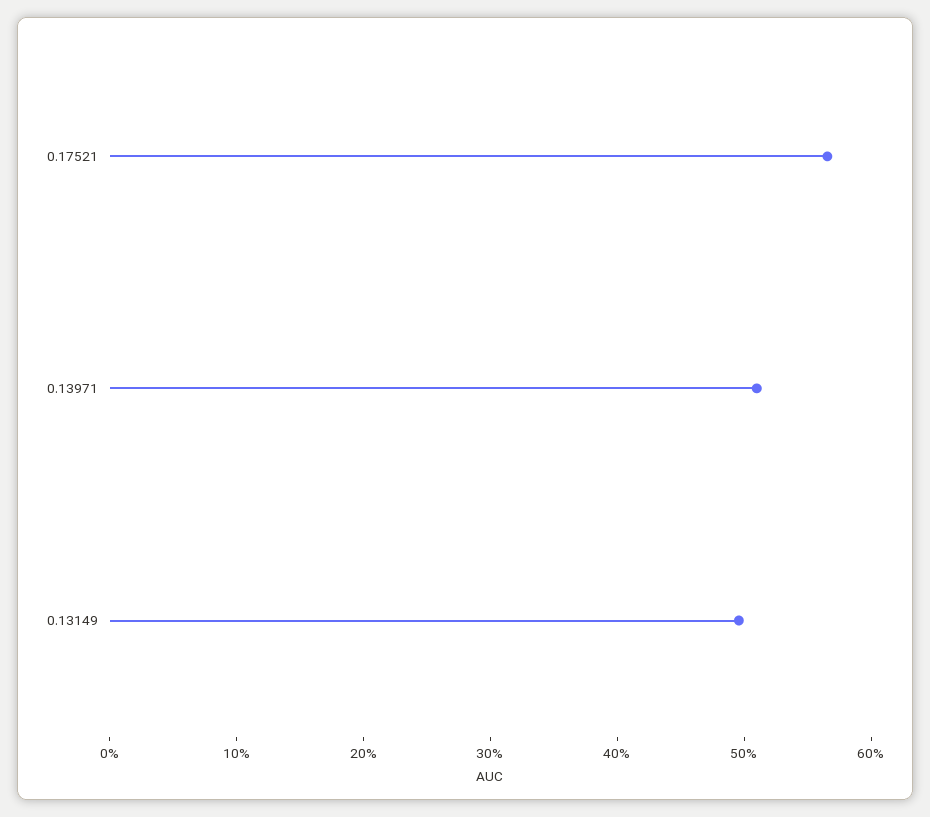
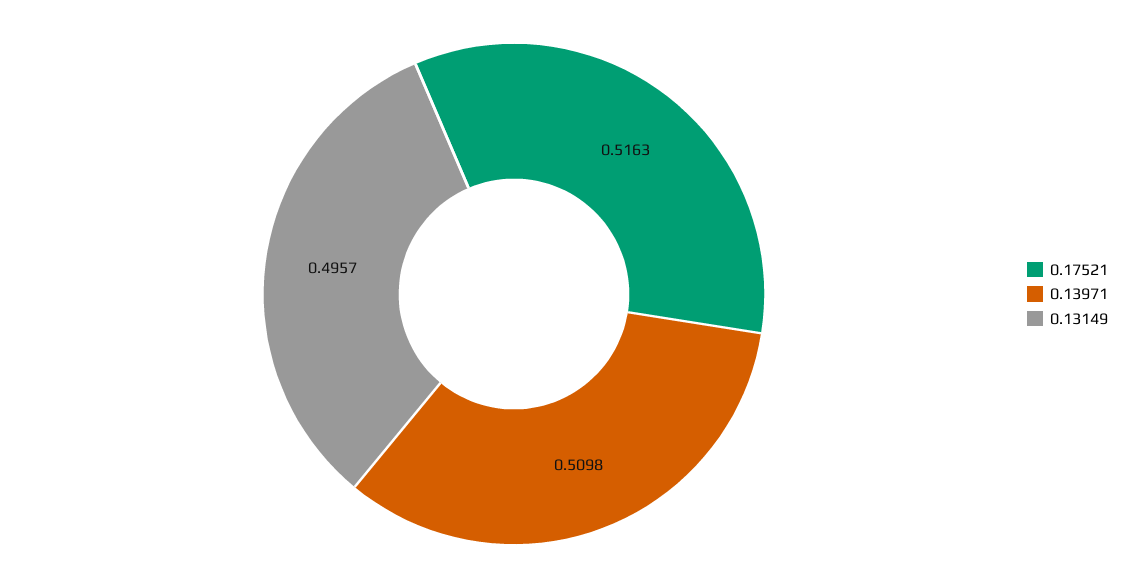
0.17521: 0.56 -> 0.5163

